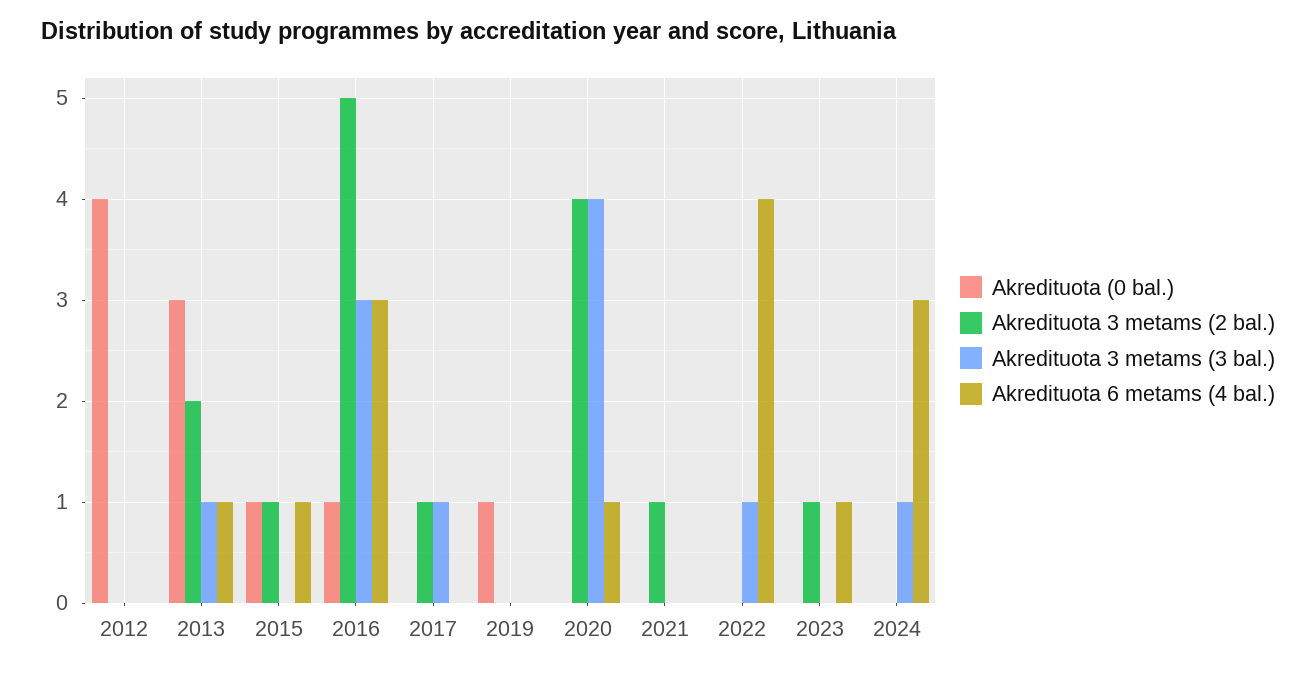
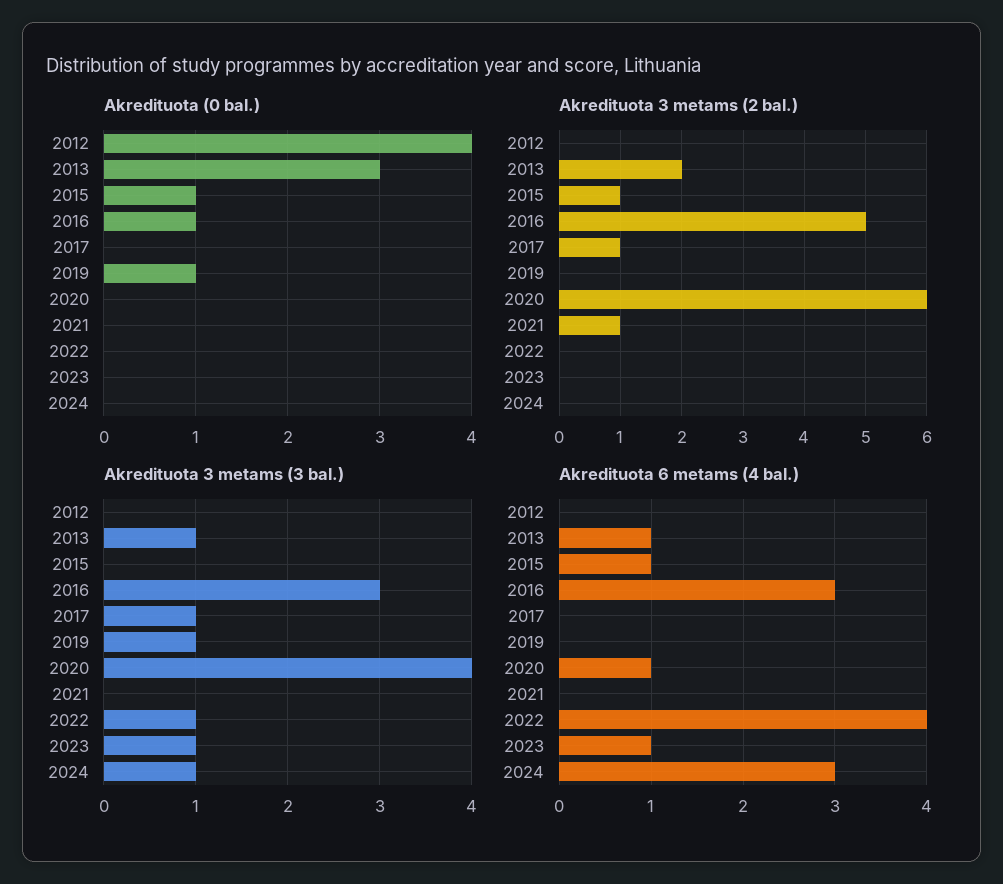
Akredituota 3 metams (3 bal.), 2019: 0 -> 1
Akredituota 3 metams (2 bal.), 2020: 4 -> 6
Akredituota 3 metams (2 bal.), 2023: 1 -> 0
Akredituota 3 metams (3 bal.), 2023: 0 -> 1

